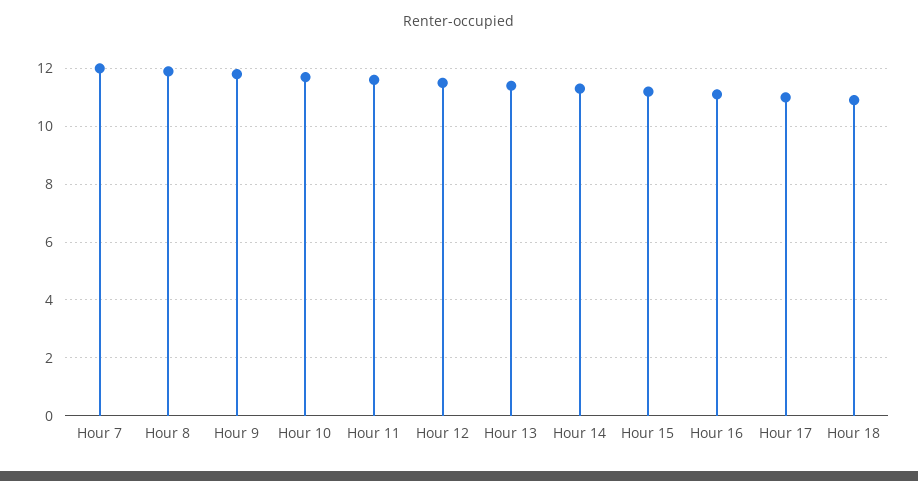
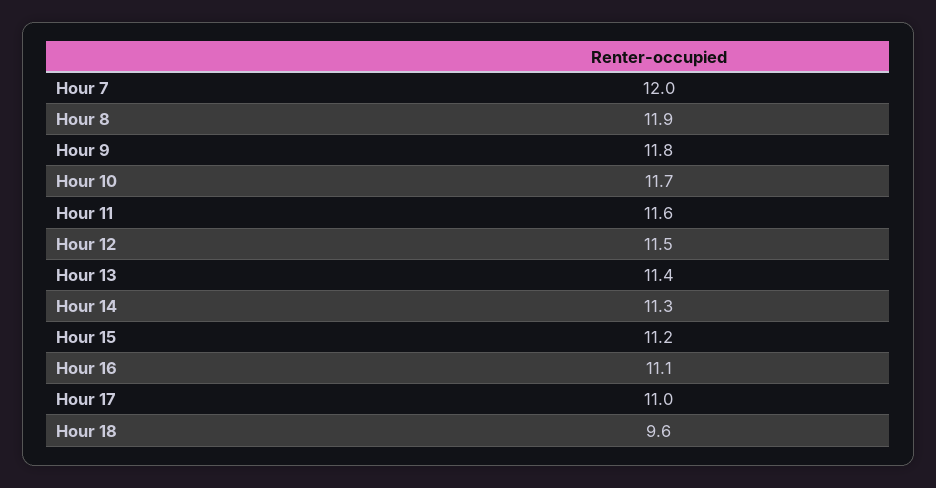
Hour 18: 11 -> 9.6

